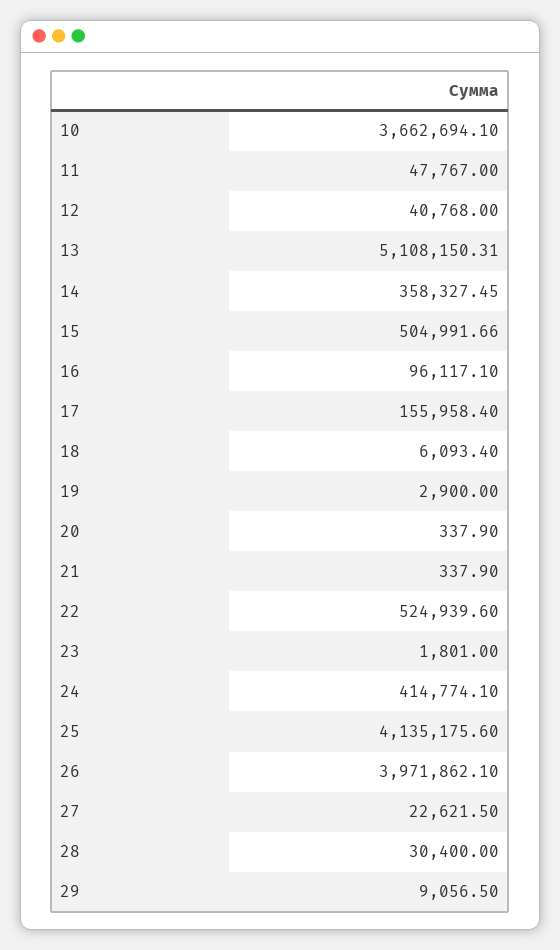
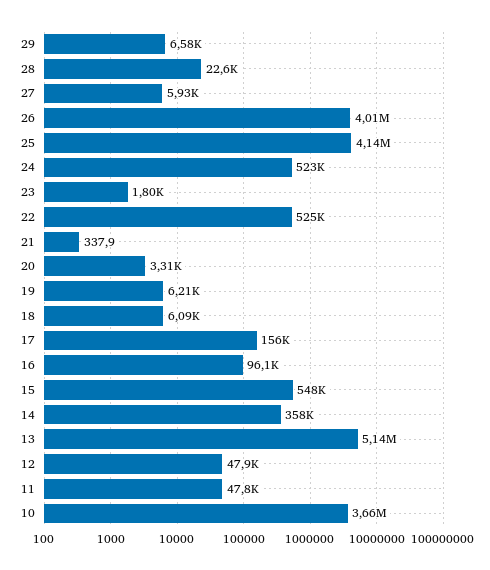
12: 40768 -> 47900
13: 5108150.31 -> 5140000
15: 504991.66 -> 548000
19: 2900 -> 6210
20: 337.9 -> 3310
24: 414774.1 -> 523000
26: 3971862.1 -> 4010000
27: 22621.5 -> 5930
28: 30400 -> 22600
29: 9056.5 -> 6580

